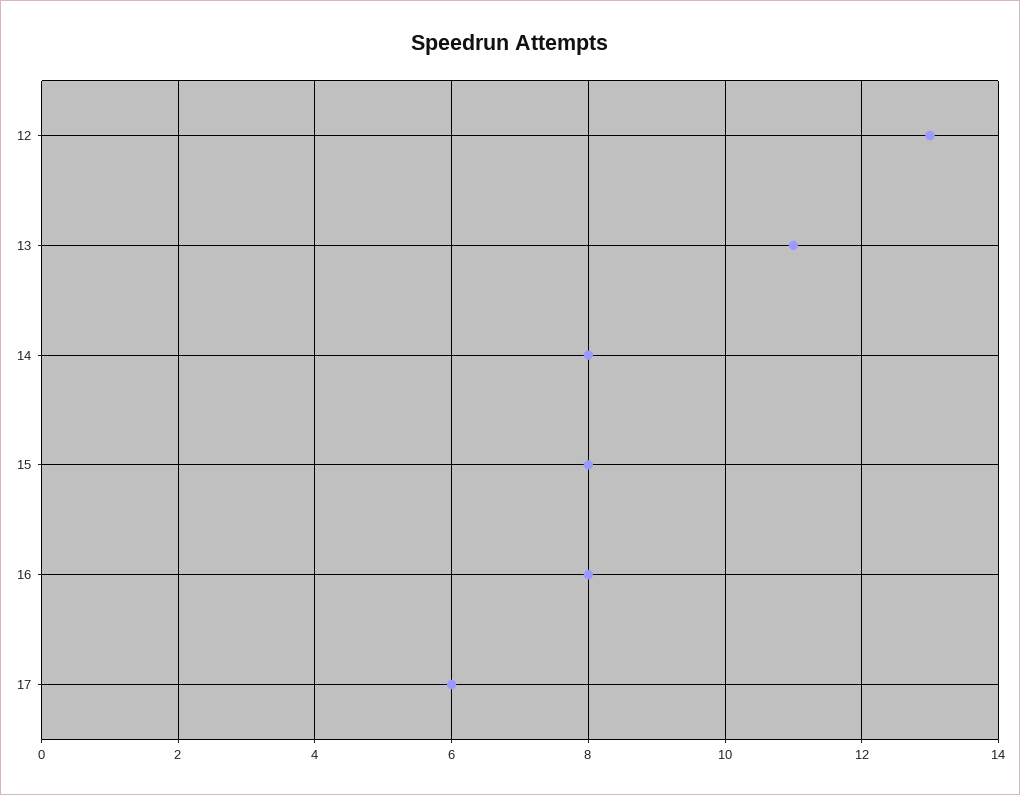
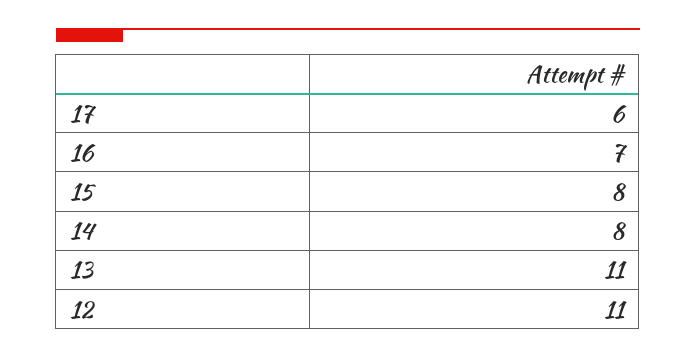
12: 13 -> 11
16: 8 -> 7

